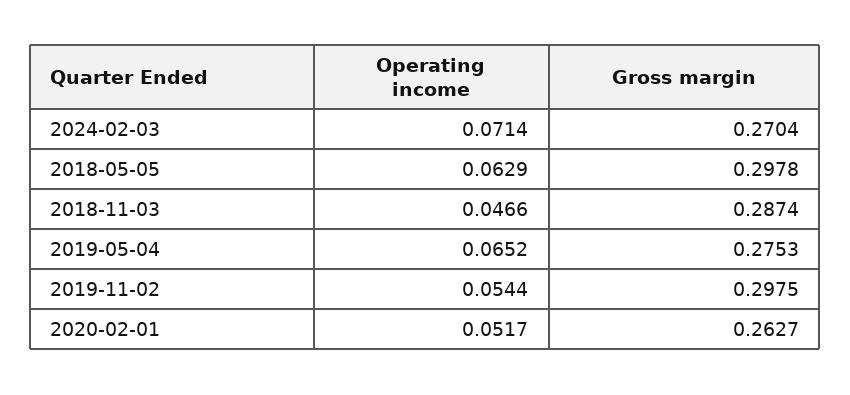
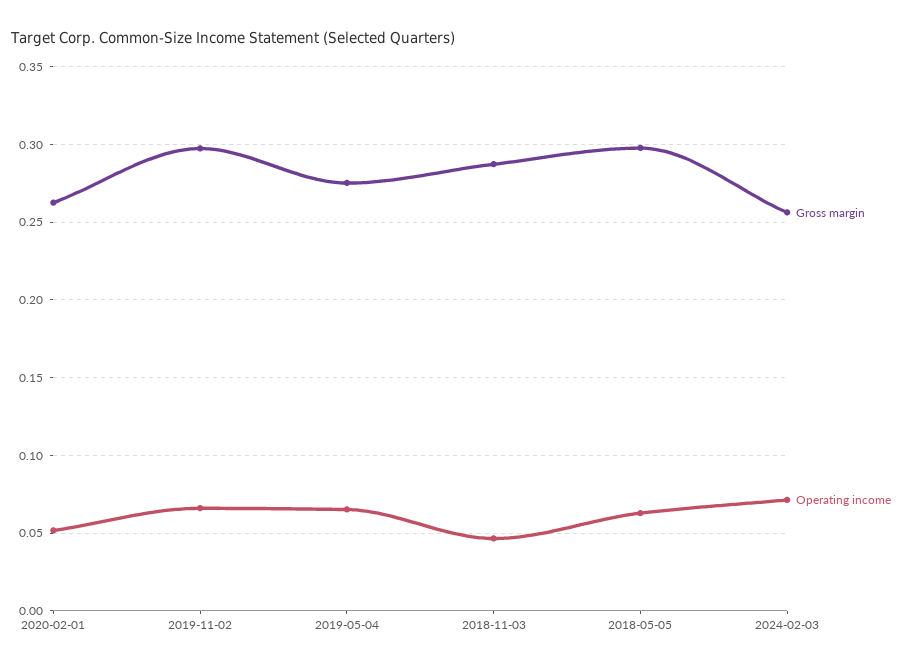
Gross margin, 2024-02-03: 0.2704 -> 0.255
Operating income, 2019-11-02: 0.0544 -> 0.065

